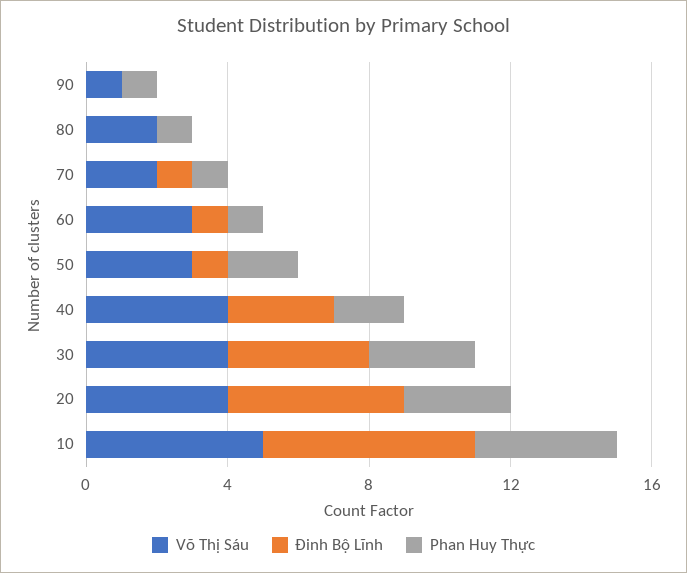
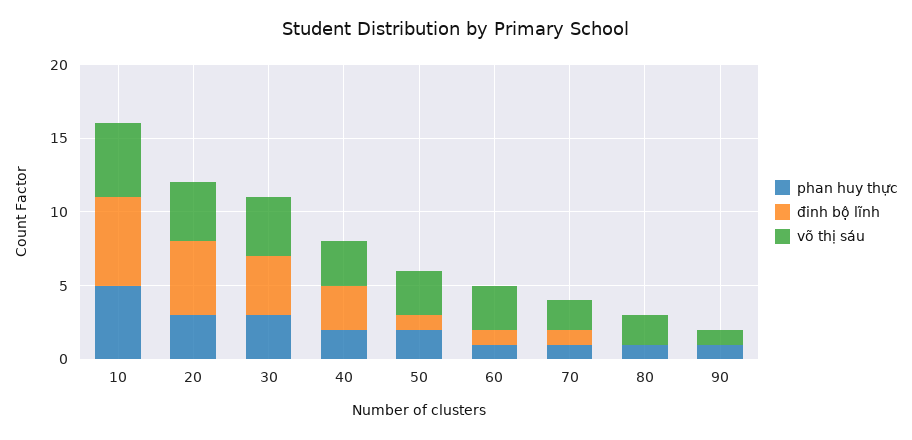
Võ Thị Sáu, 40: 4 -> 3
Phan Huy Thực, 10: 4 -> 5

